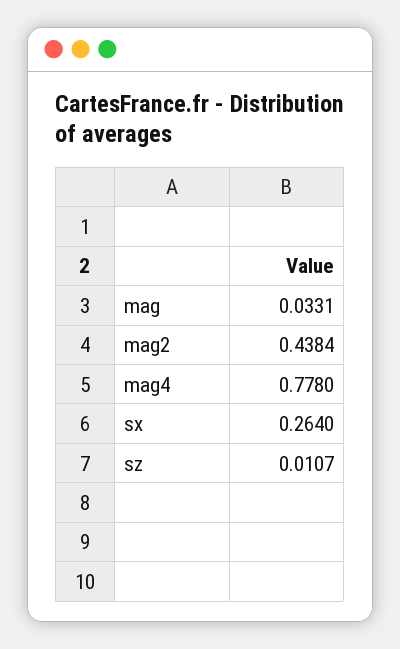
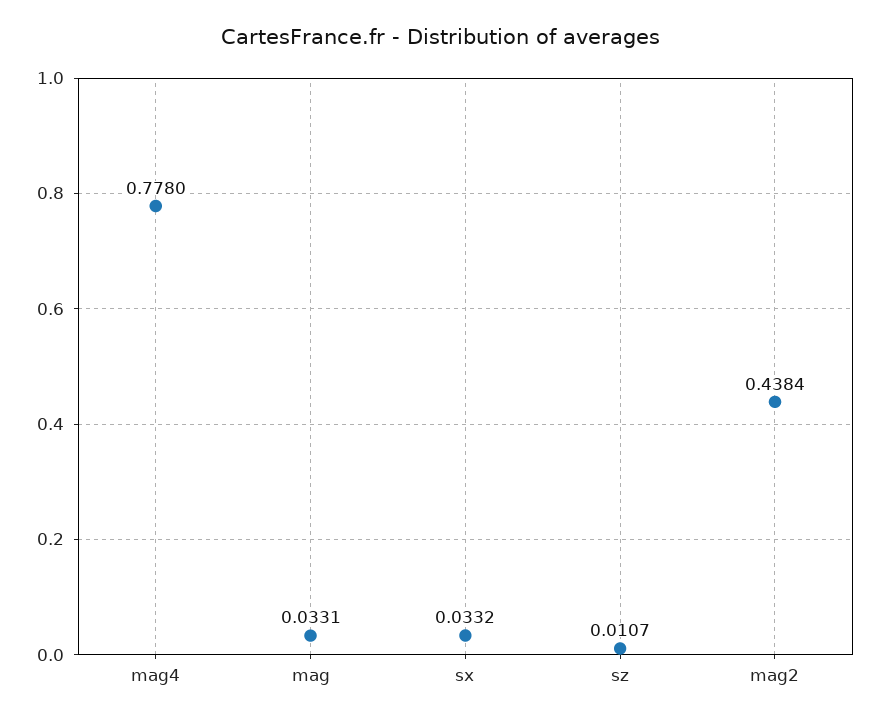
sx: 0.264 -> 0.0332

